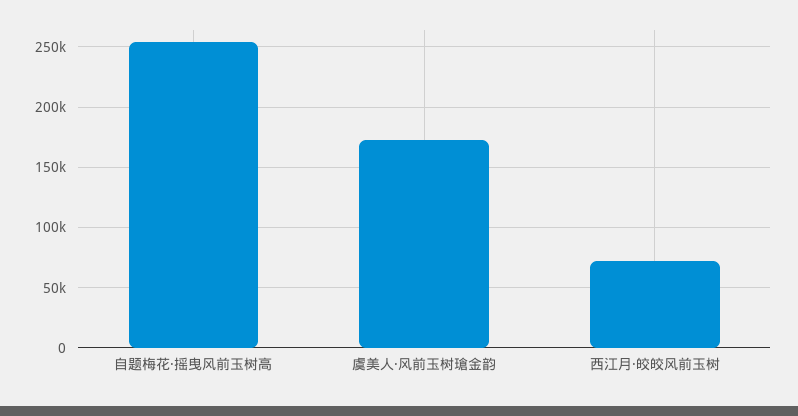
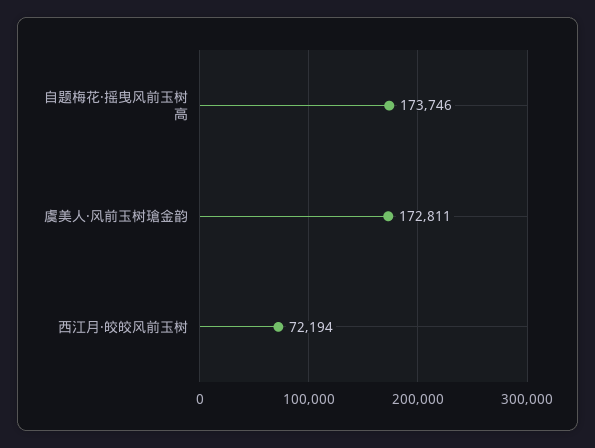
自题梅花·摇曳风前玉树高: 255000 -> 173746

